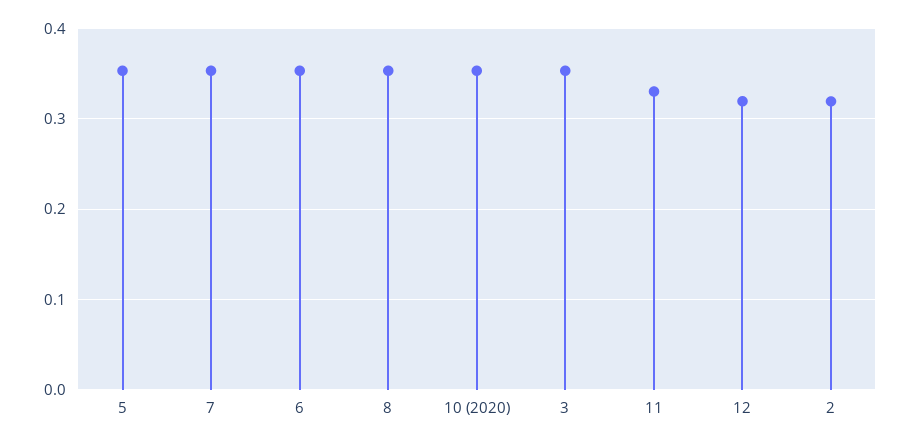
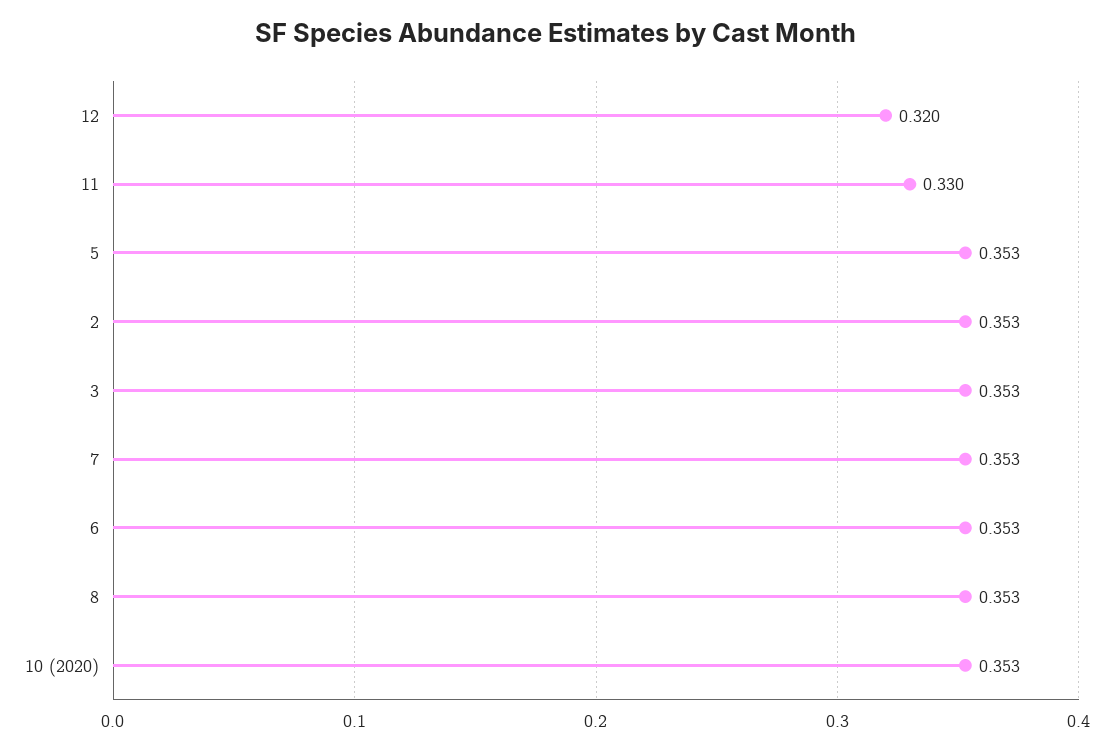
2: 0.32 -> 0.353

